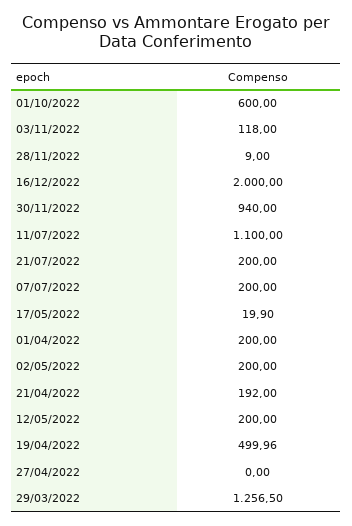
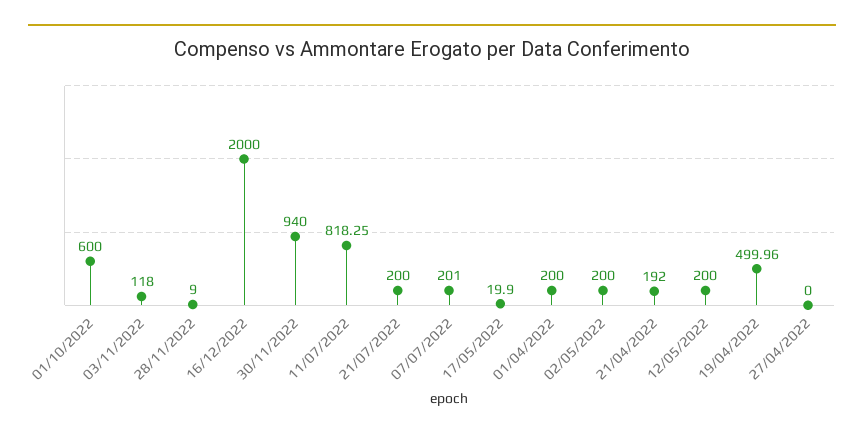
11/07/2022: 1100 -> 818.25
07/07/2022: 200 -> 201
29/03/2022: 1256.5 -> none

